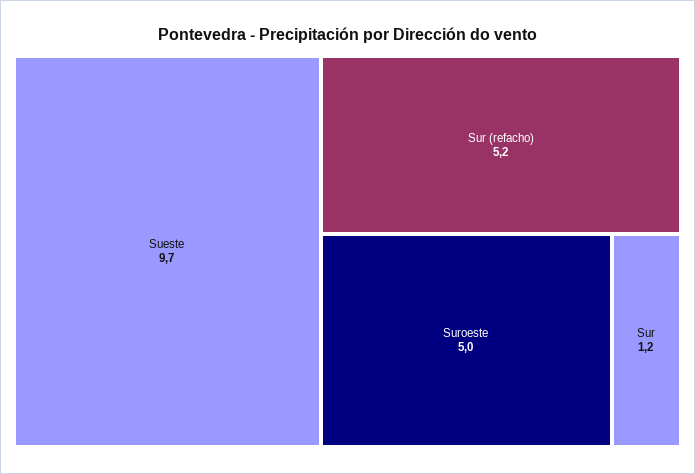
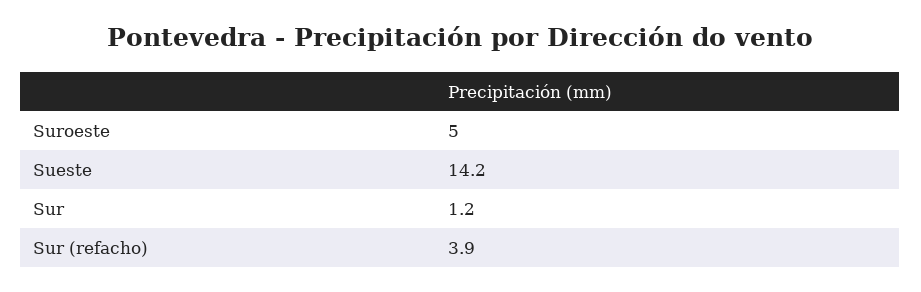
Sueste: 9.7 -> 14.2
Sur (refacho): 5.2 -> 3.9

